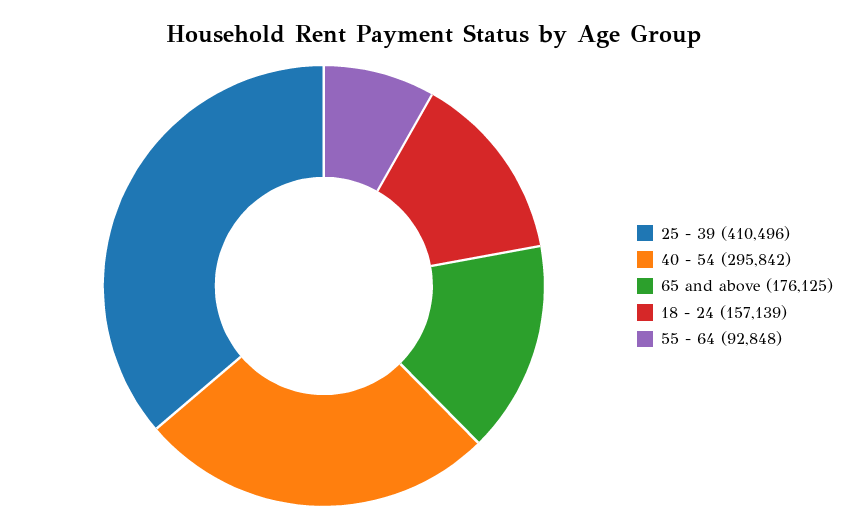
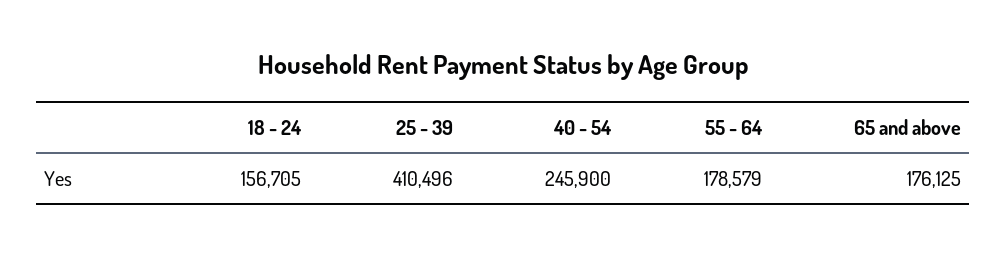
40 - 54: 295842 -> 245900
18 - 24: 157139 -> 156705
55 - 64: 92848 -> 178579

